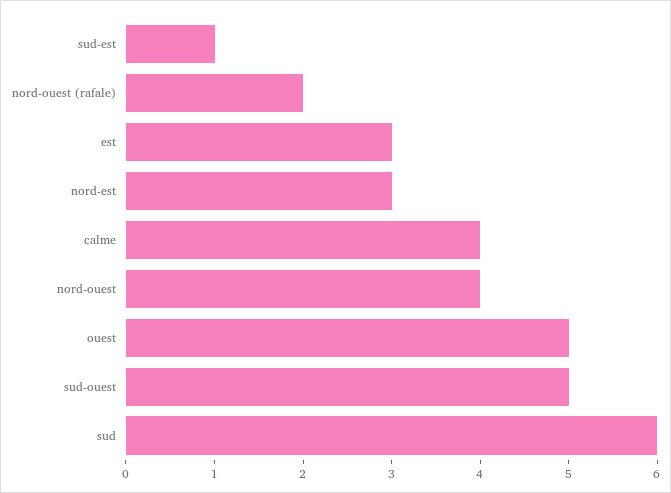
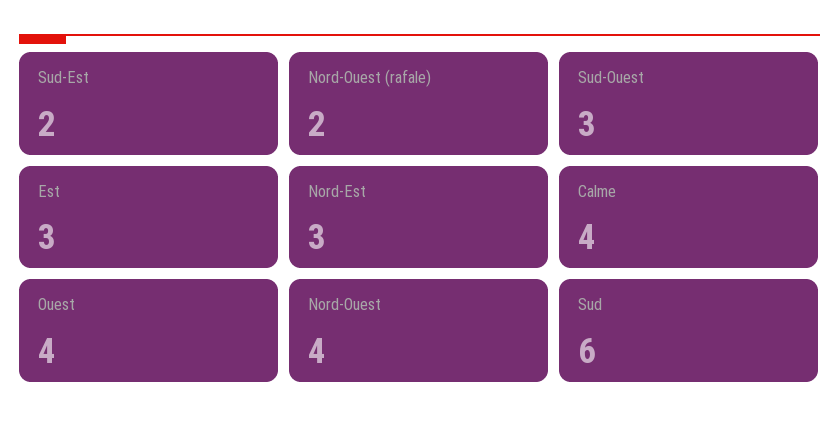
sud-est: 1 -> 2
ouest: 5 -> 4
sud-ouest: 5 -> 3

